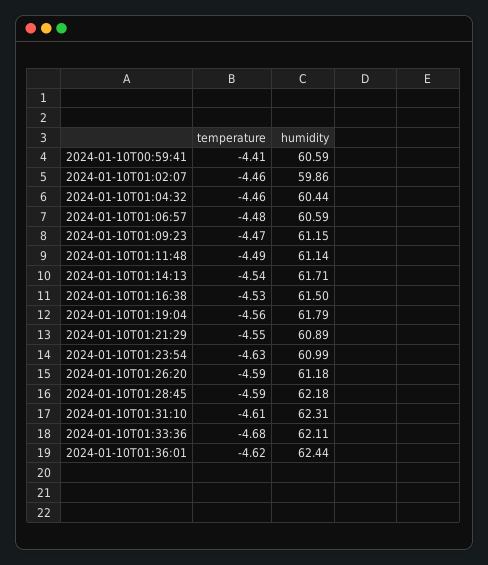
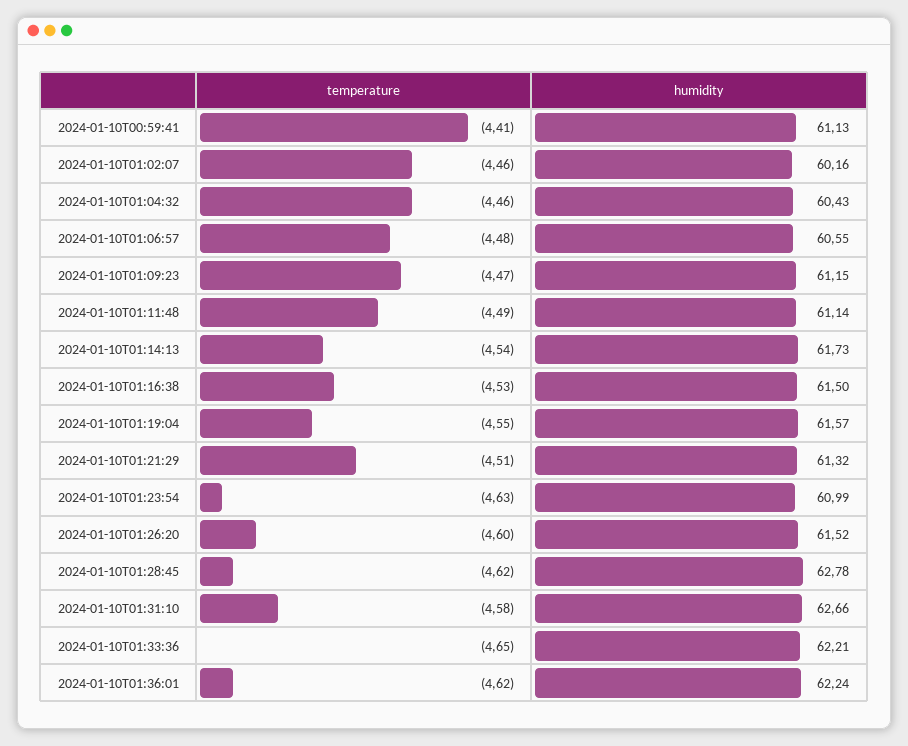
humidity, 2024-01-10T00:59:41: 60.59 -> 61.13
humidity, 2024-01-10T01:02:07: 59.86 -> 60.16
humidity, 2024-01-10T01:04:32: 60.44 -> 60.43
humidity, 2024-01-10T01:06:57: 60.59 -> 60.55
humidity, 2024-01-10T01:14:13: 61.71 -> 61.73
temperature, 2024-01-10T01:19:04: -4.56 -> -4.55
humidity, 2024-01-10T01:19:04: 61.79 -> 61.57
temperature, 2024-01-10T01:21:29: -4.55 -> -4.51
humidity, 2024-01-10T01:21:29: 60.89 -> 61.32
temperature, 2024-01-10T01:26:20: -4.59 -> -4.6
humidity, 2024-01-10T01:26:20: 61.18 -> 61.52
temperature, 2024-01-10T01:28:45: -4.59 -> -4.62
humidity, 2024-01-10T01:28:45: 62.18 -> 62.78
temperature, 2024-01-10T01:31:10: -4.61 -> -4.58
humidity, 2024-01-10T01:31:10: 62.31 -> 62.66
temperature, 2024-01-10T01:33:36: -4.68 -> -4.65
humidity, 2024-01-10T01:33:36: 62.11 -> 62.21
humidity, 2024-01-10T01:36:01: 62.44 -> 62.24

